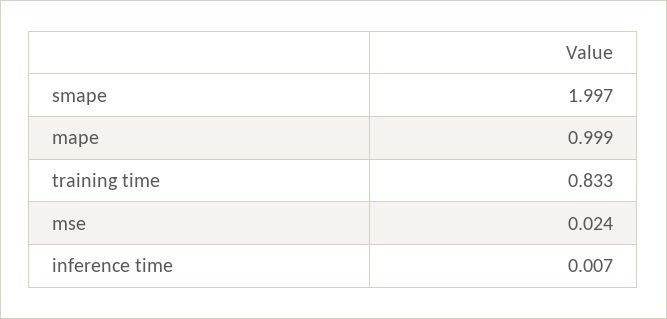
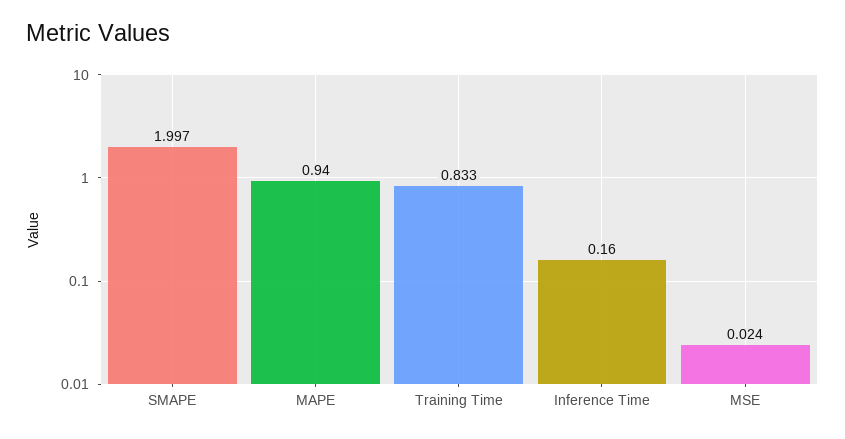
mape: 0.999 -> 0.94
inference time: 0.007 -> 0.16

